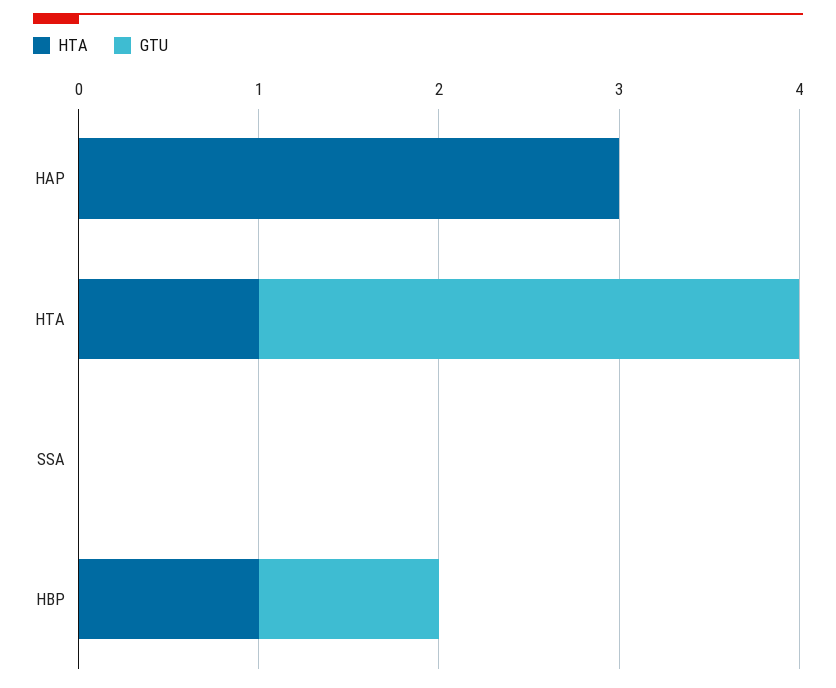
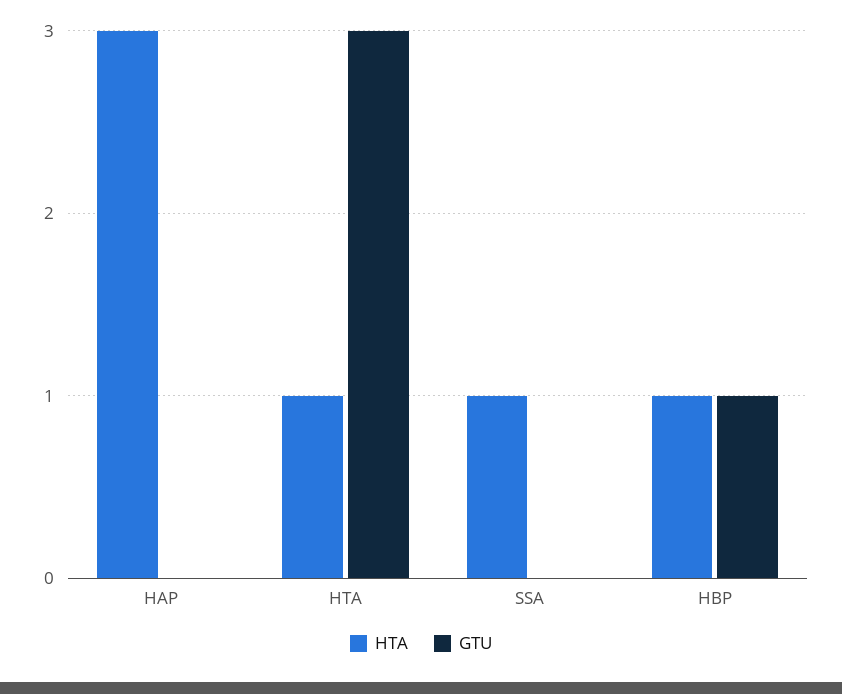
HTA, SSA: 0 -> 1

